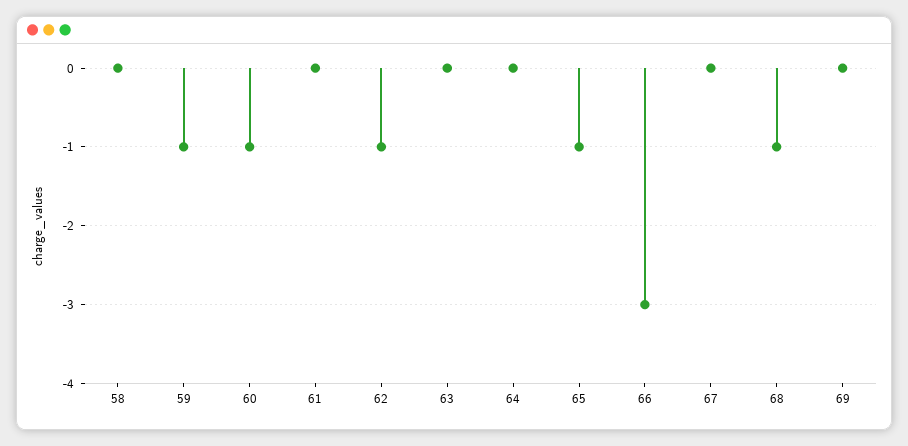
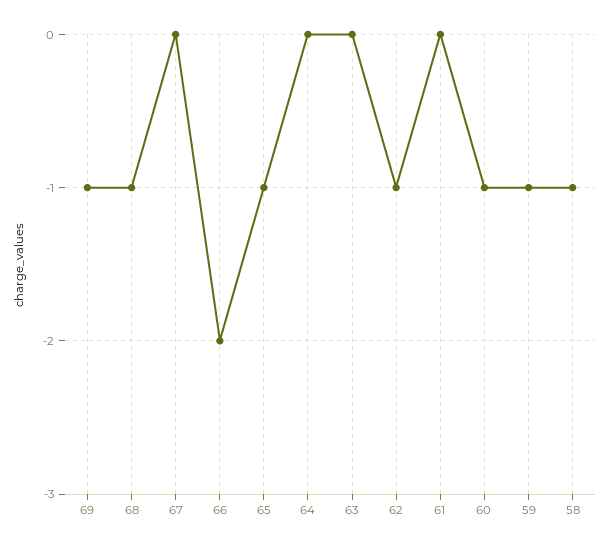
58: 0 -> -1
66: -3 -> -2
69: 0 -> -1

